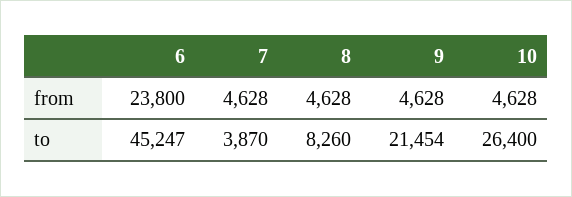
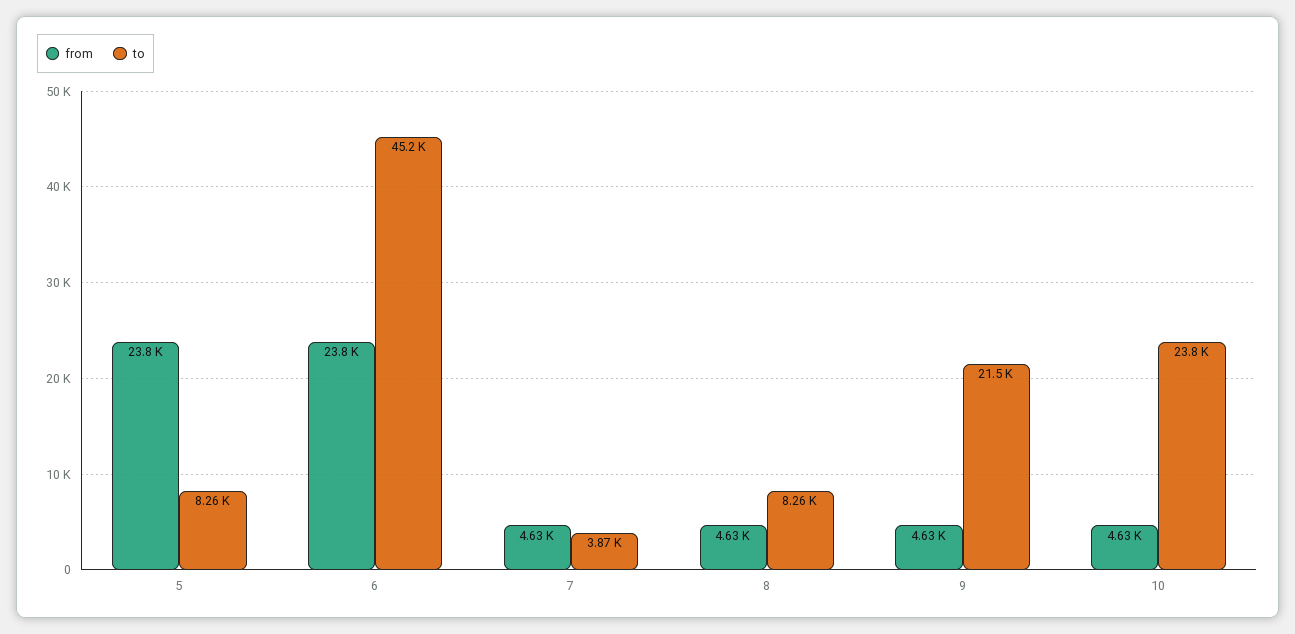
to, 10: 26400 -> 23800
from, 5: none -> 23800
to, 5: none -> 8260

